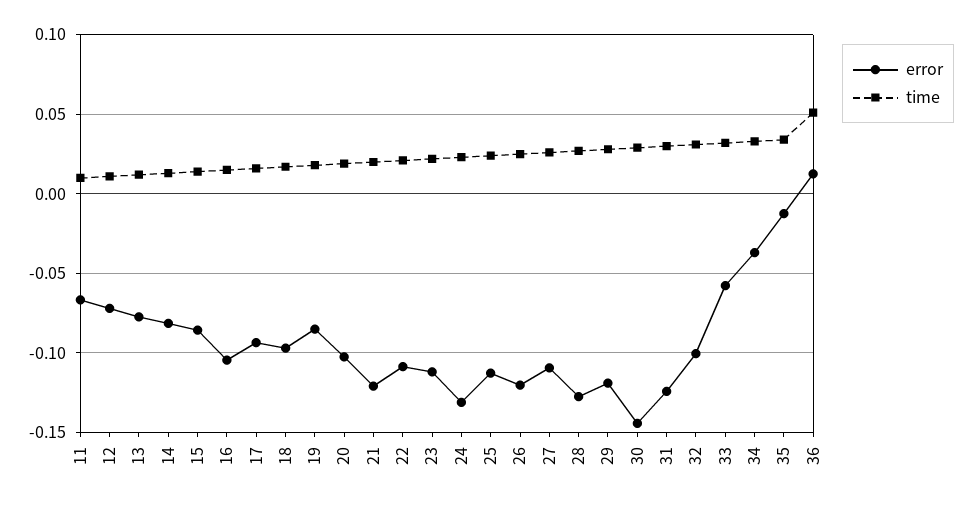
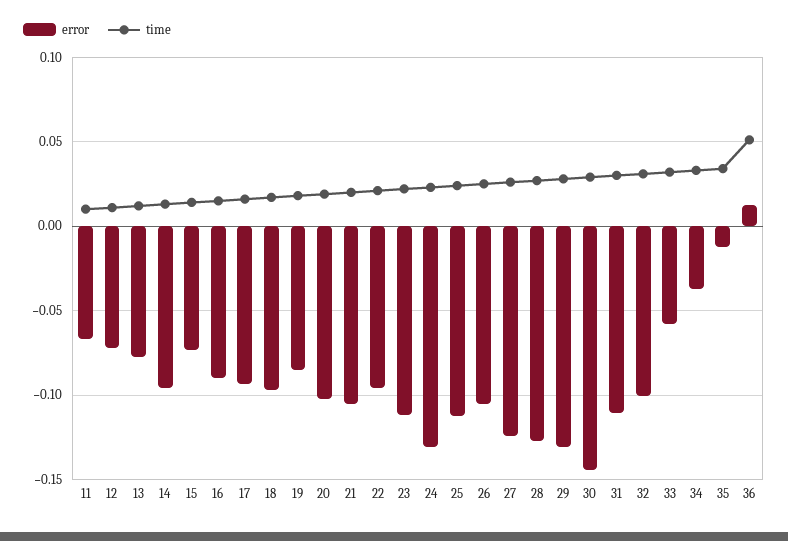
error, 14: -0.08 -> -0.095
error, 15: -0.085 -> -0.075
error, 16: -0.105 -> -0.09
error, 21: -0.12 -> -0.105
error, 22: -0.11 -> -0.095
error, 26: -0.12 -> -0.105
error, 27: -0.11 -> -0.125
error, 29: -0.12 -> -0.13
error, 31: -0.125 -> -0.11

